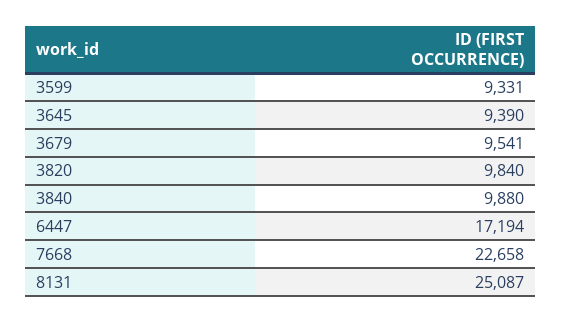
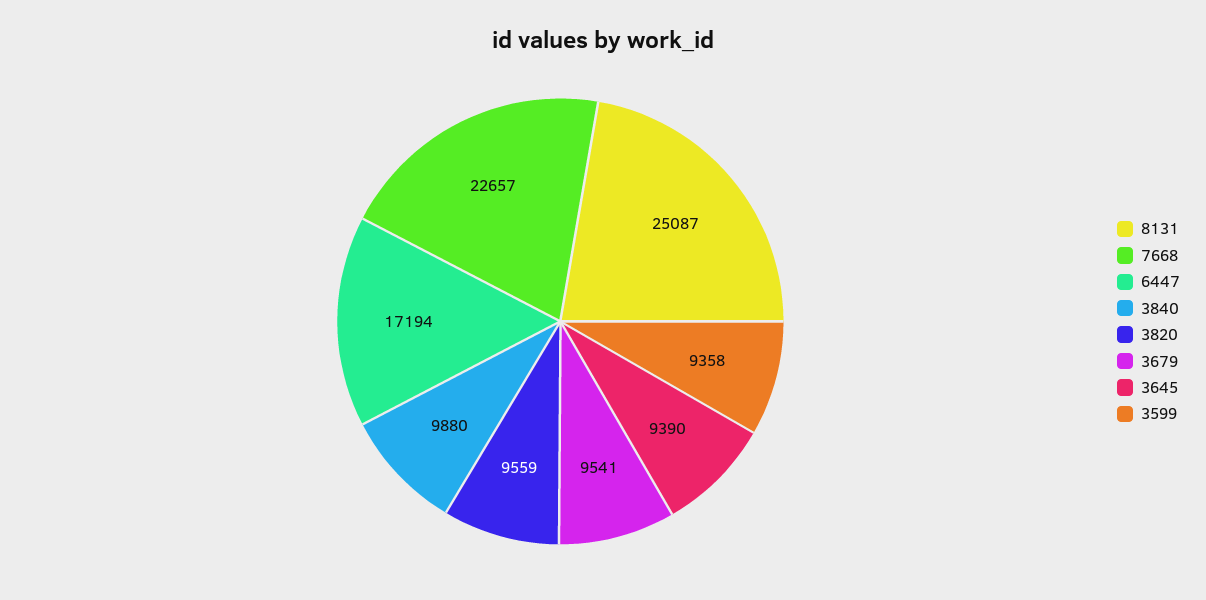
3599: 9331 -> 9358
3820: 9840 -> 9559
7668: 22658 -> 22657

